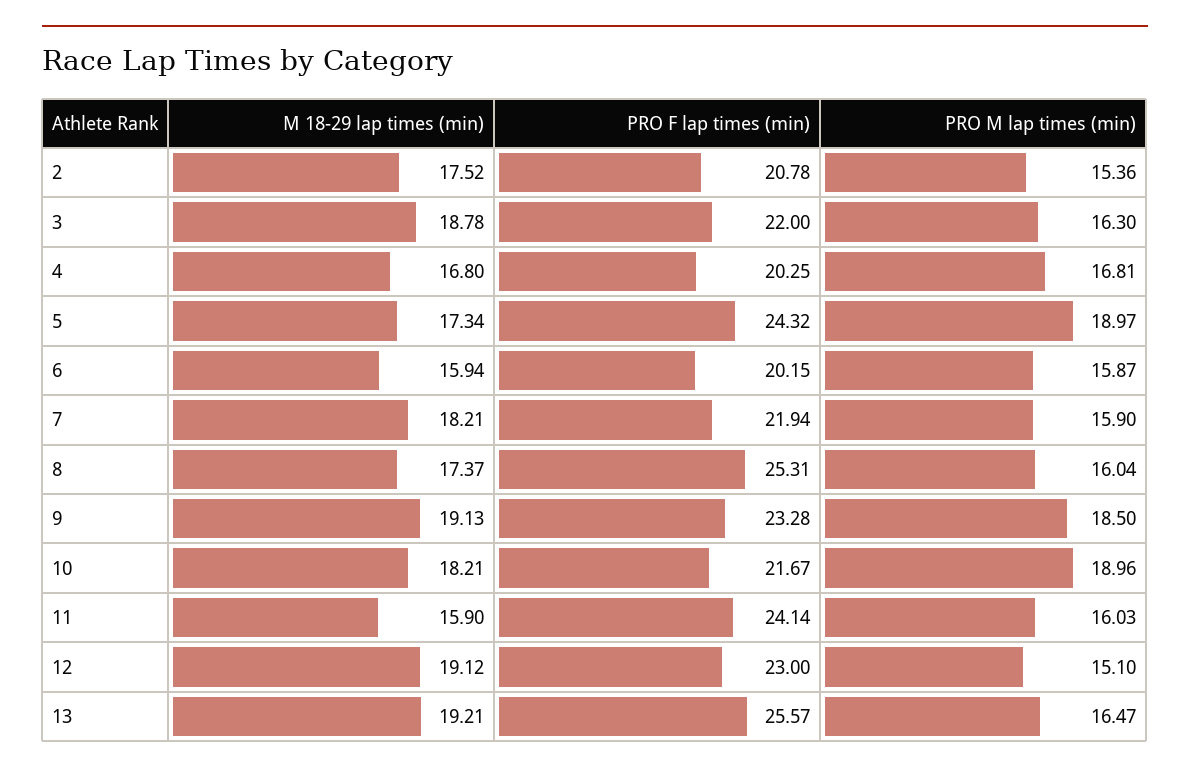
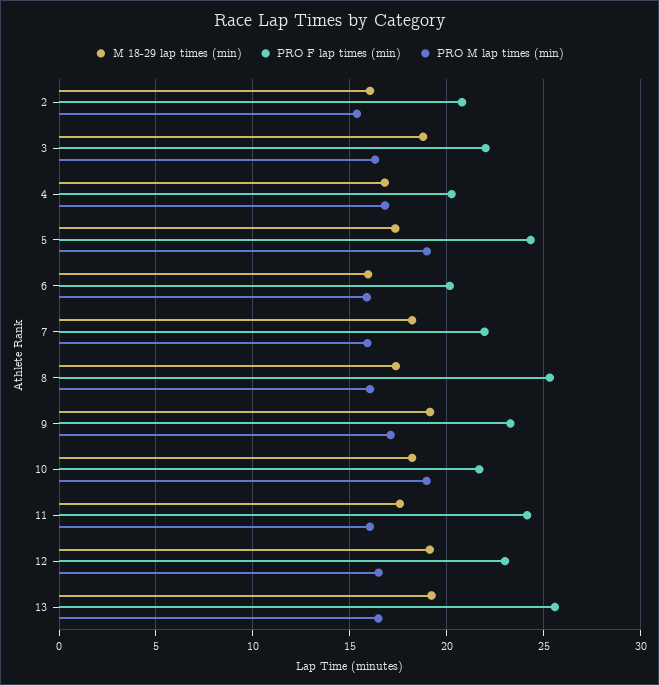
M 18-29 lap times (min), 2: 17.52 -> 16
PRO M lap times (min), 9: 18.5 -> 17
M 18-29 lap times (min), 11: 15.9 -> 17.5
PRO M lap times (min), 12: 15.1 -> 16.5

